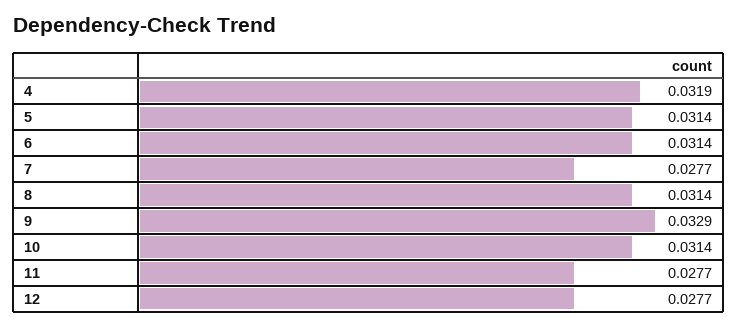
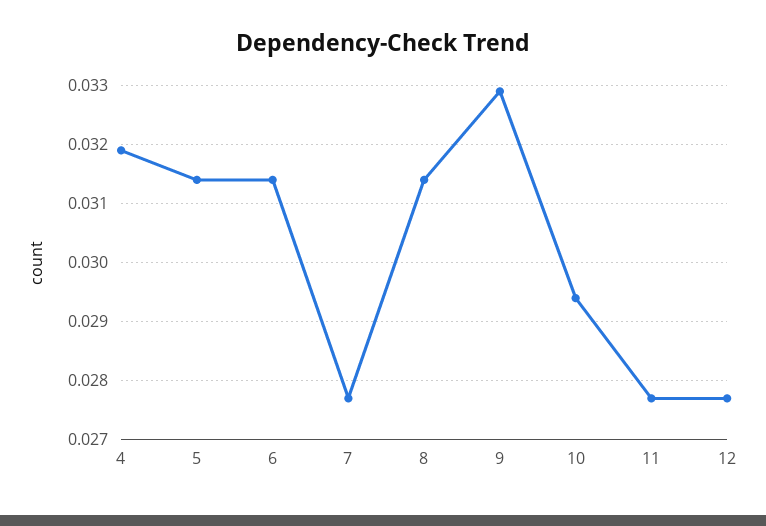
10: 0.0314 -> 0.0295

